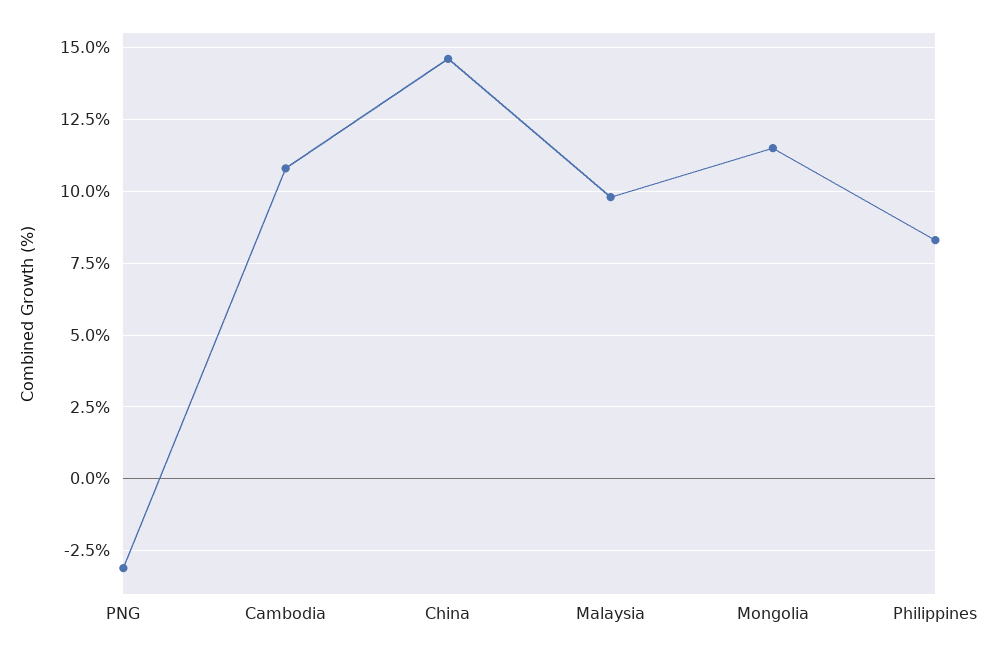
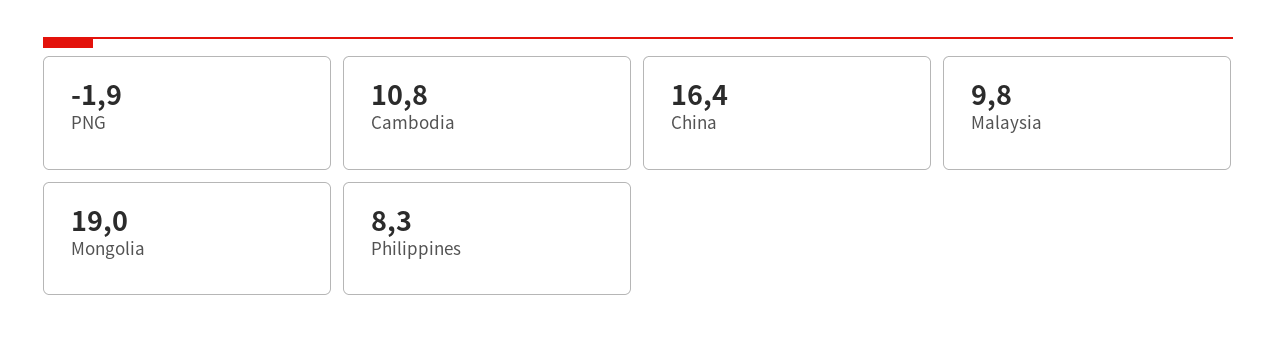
PNG: -3 -> -1.9
China: 14.5 -> 16.4
Mongolia: 11.5 -> 19

